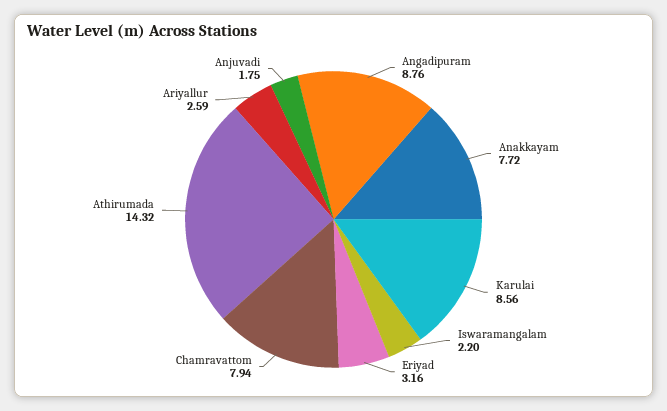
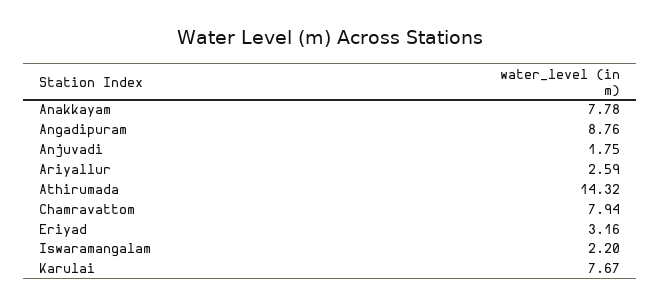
Anakkayam: 7.72 -> 7.78
Karulai: 8.56 -> 7.67

